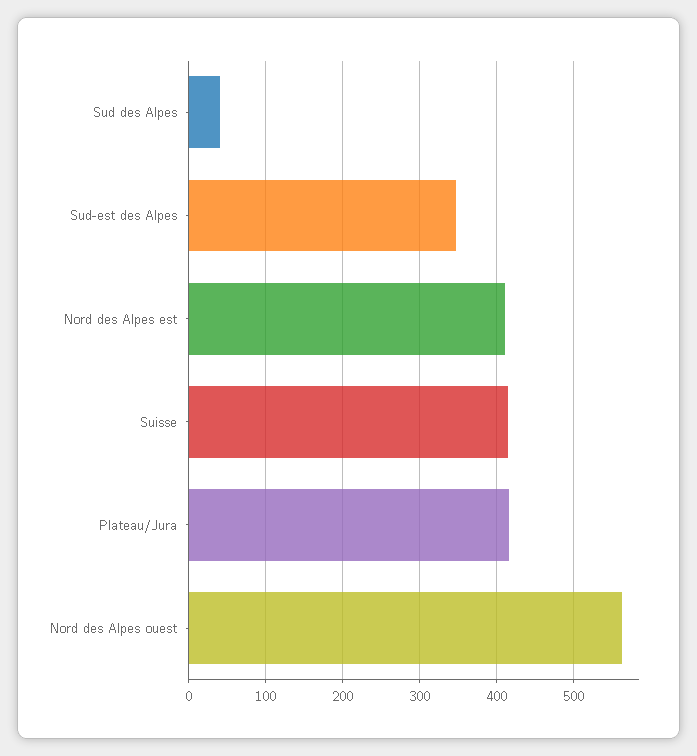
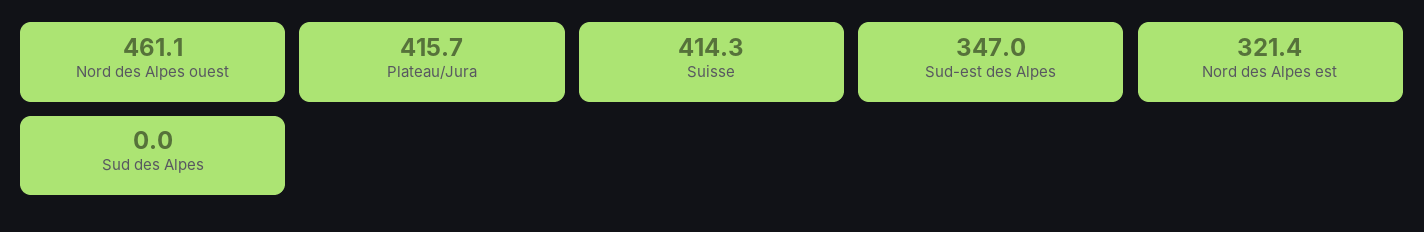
Sud des Alpes: 40 -> 0
Nord des Alpes est: 410 -> 321.4
Nord des Alpes ouest: 560 -> 461.1

